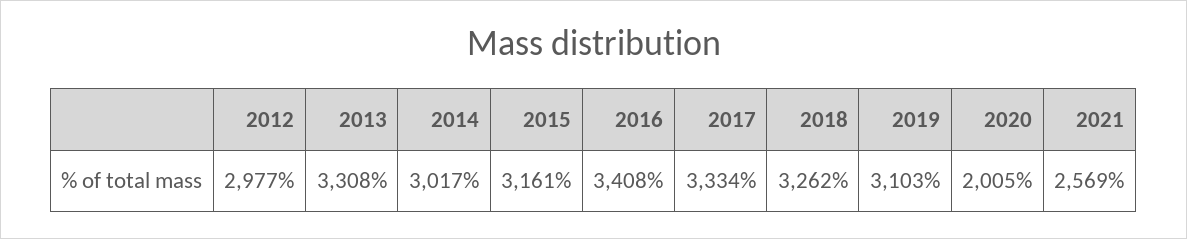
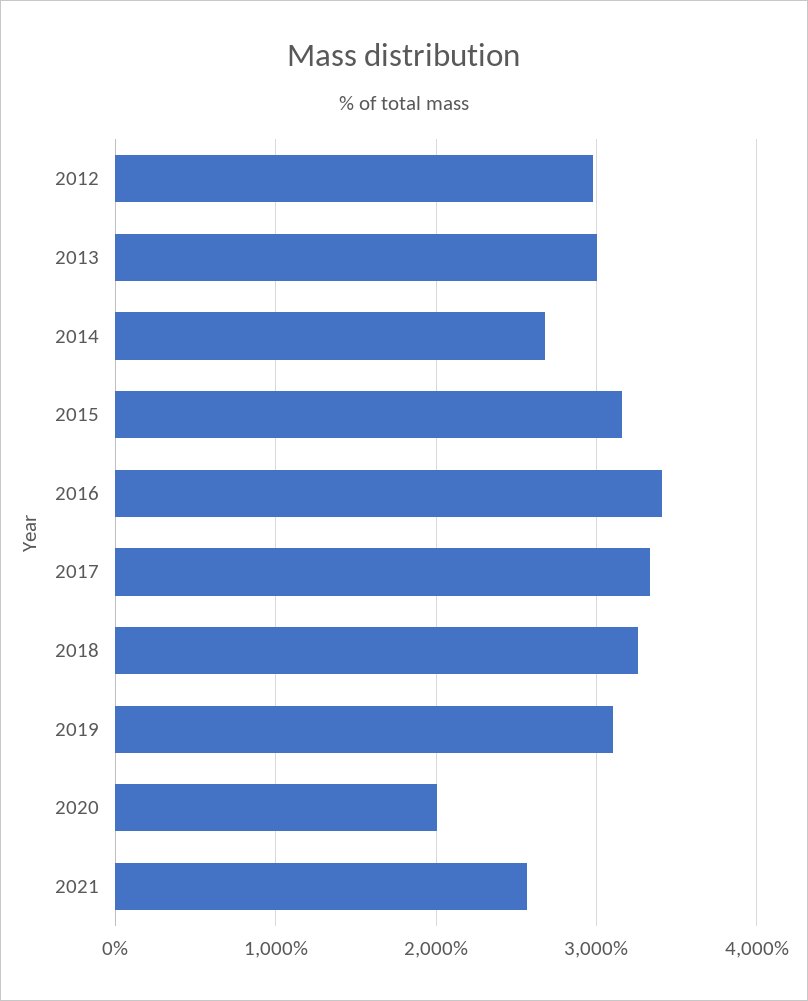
2013: 3308 -> 3000
2014: 3017 -> 2700

